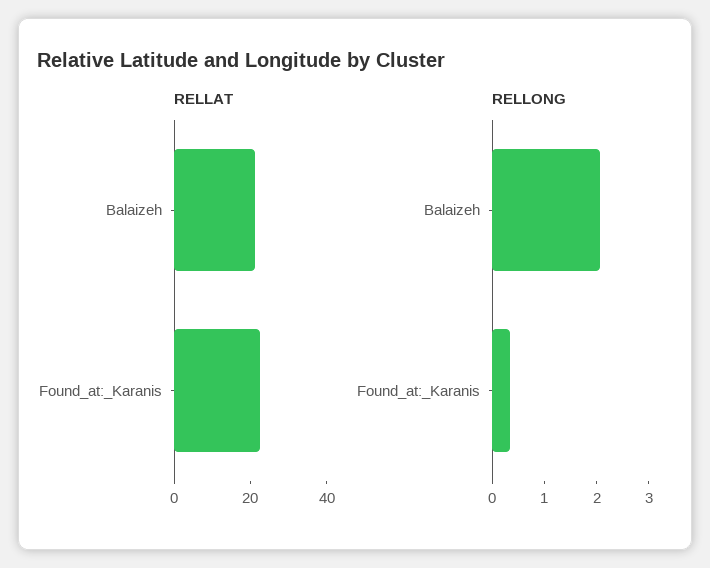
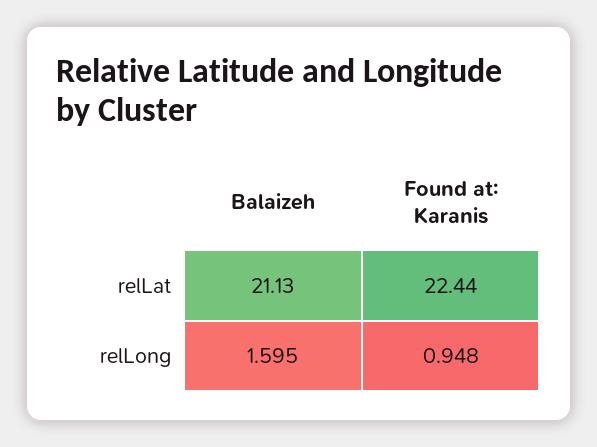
RELLONG, Balaizeh: 2 -> 1.595
RELLONG, Found_at:_Karanis: 0.4 -> 0.948

